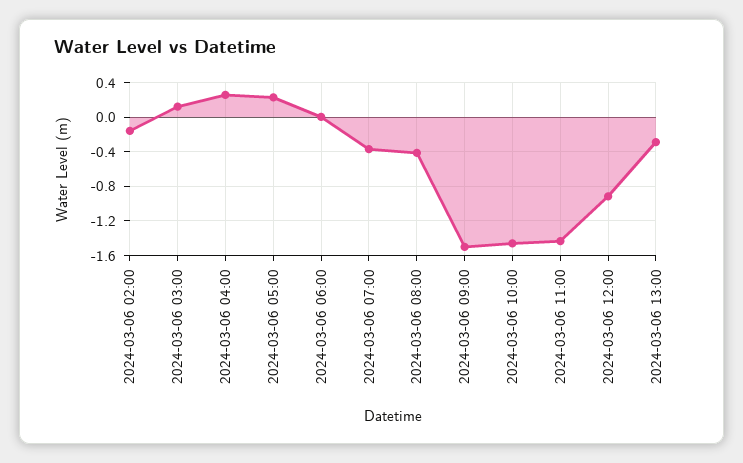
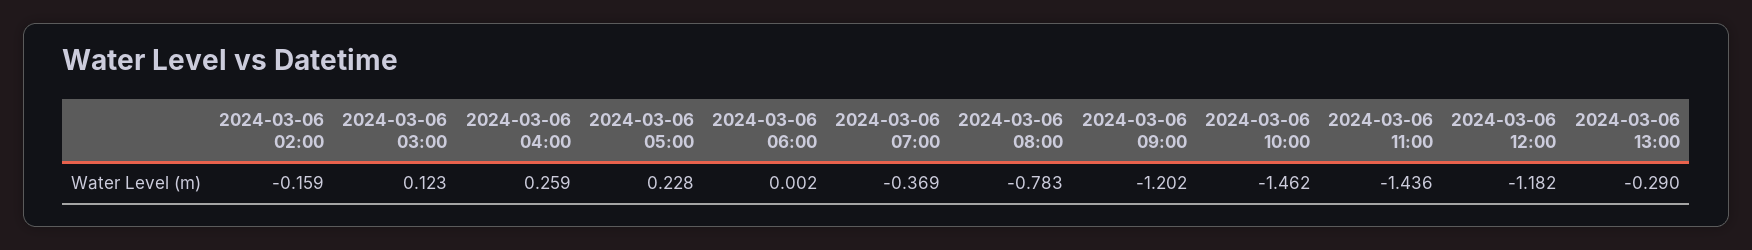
2024-03-06 08:00: -0.4 -> -0.783
2024-03-06 09:00: -1.5 -> -1.202
2024-03-06 12:00: -0.9 -> -1.182

